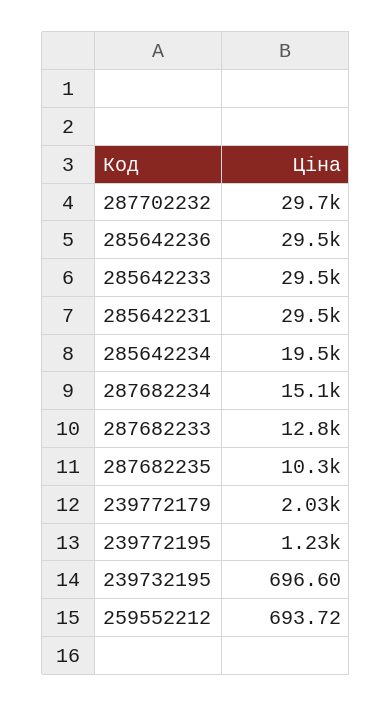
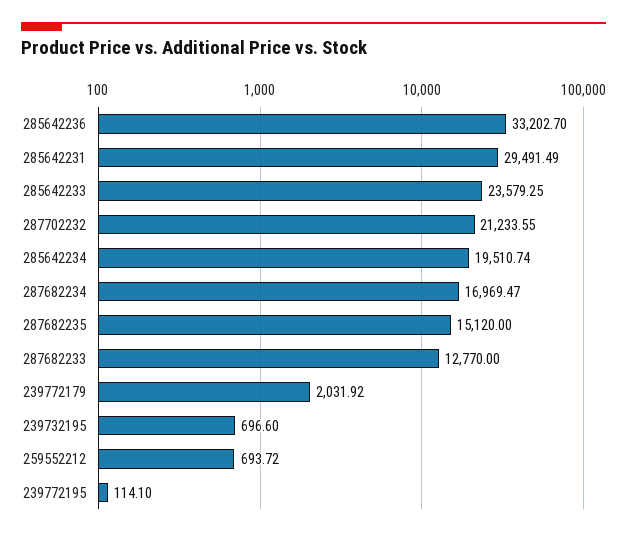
287702232: 29700 -> 21233.55
285642236: 29500 -> 33202.7
285642233: 29500 -> 23579.25
287682234: 15100 -> 16969.47
287682235: 10300 -> 15120
239772195: 1230 -> 114.1

